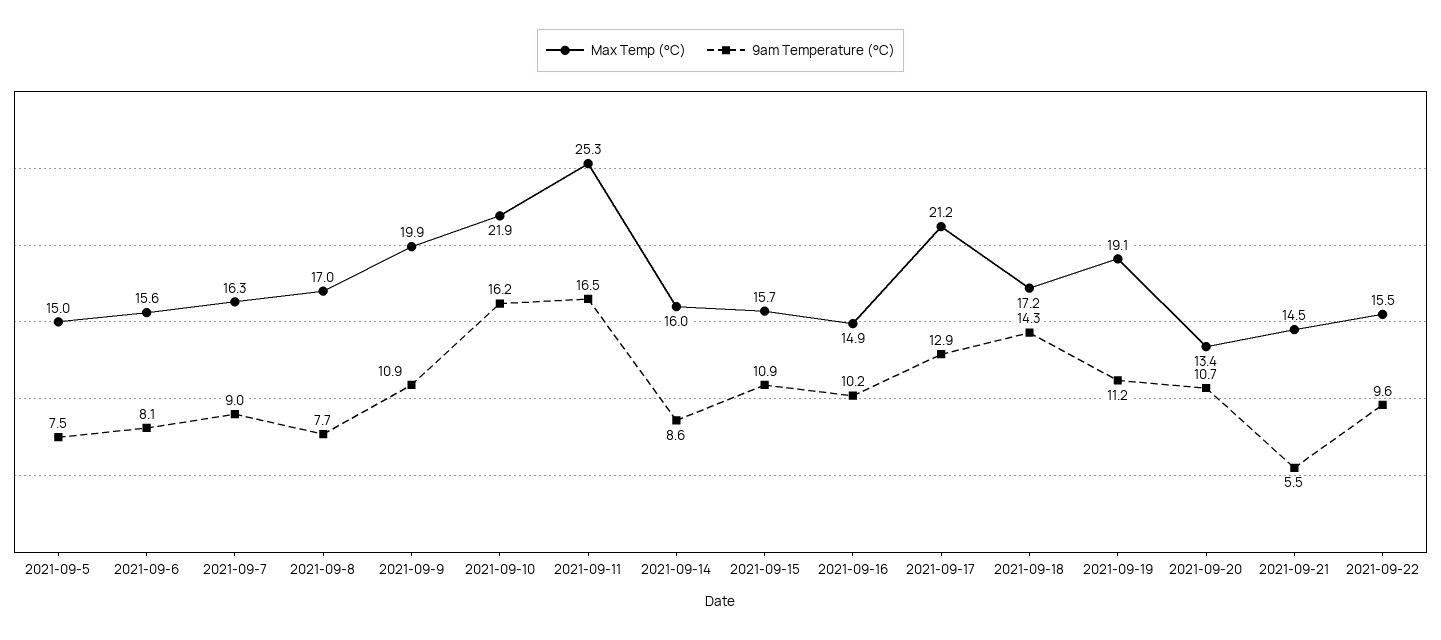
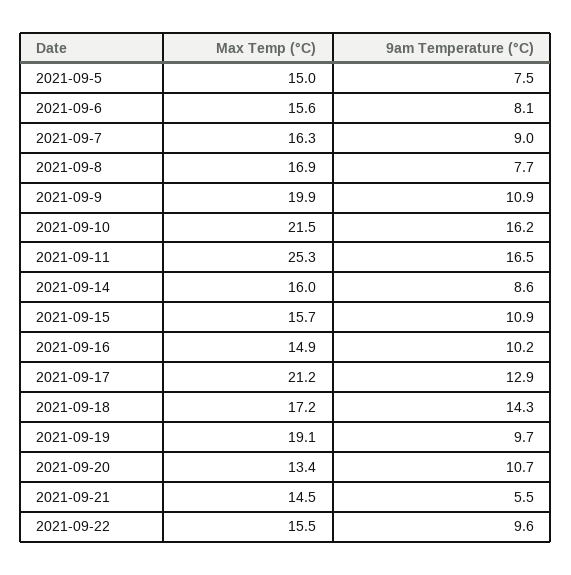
Max Temp (°C), 2021-09-8: 17 -> 16.9
Max Temp (°C), 2021-09-10: 21.9 -> 21.5
9am Temperature (°C), 2021-09-19: 11.2 -> 9.7

